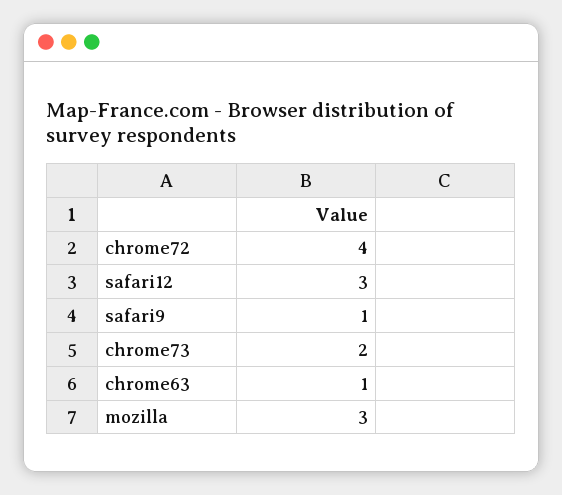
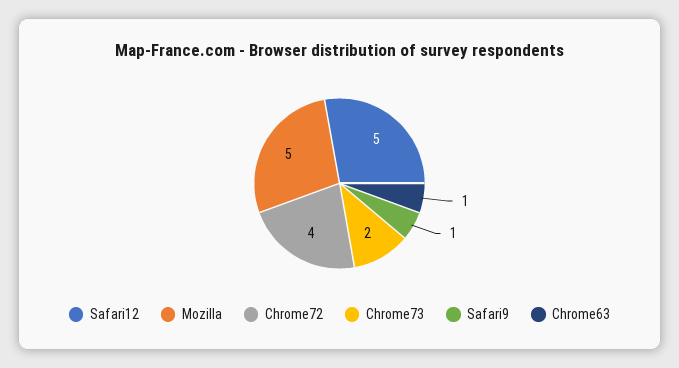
safari12: 3 -> 5
mozilla: 3 -> 5

